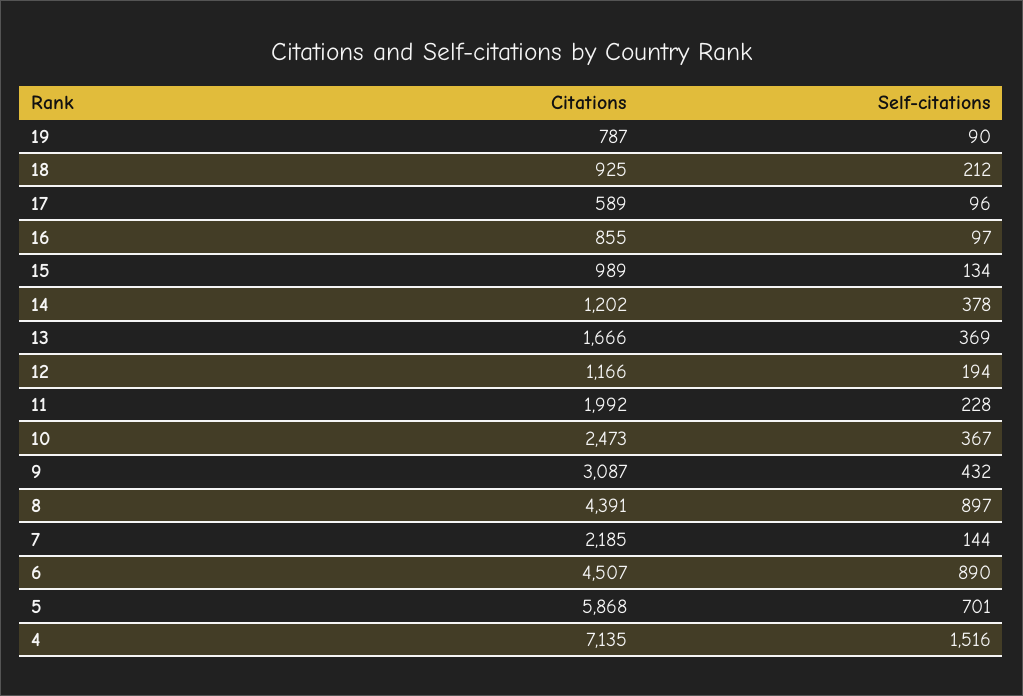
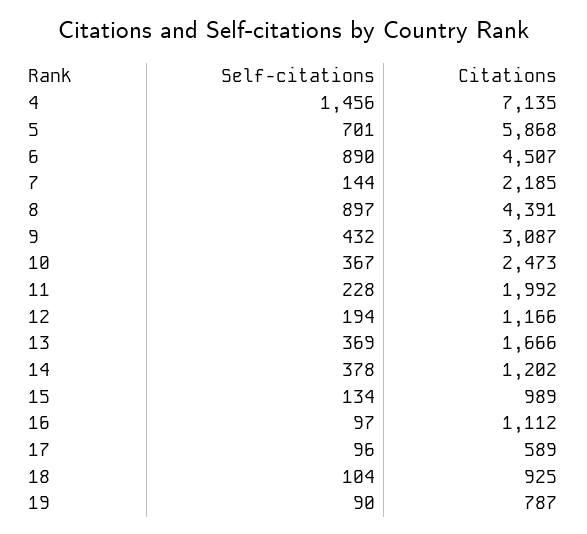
Self-citations, 18: 212 -> 104
Citations, 16: 855 -> 1112
Self-citations, 4: 1516 -> 1456

